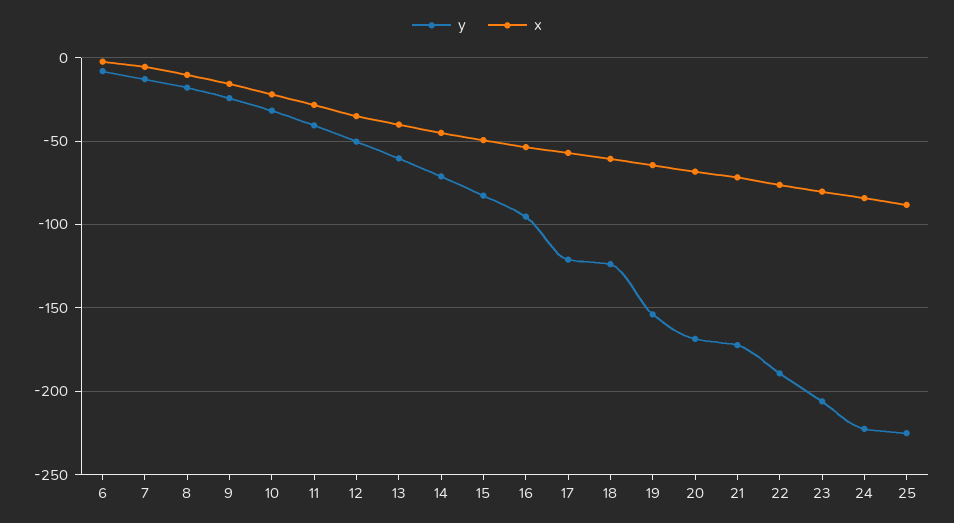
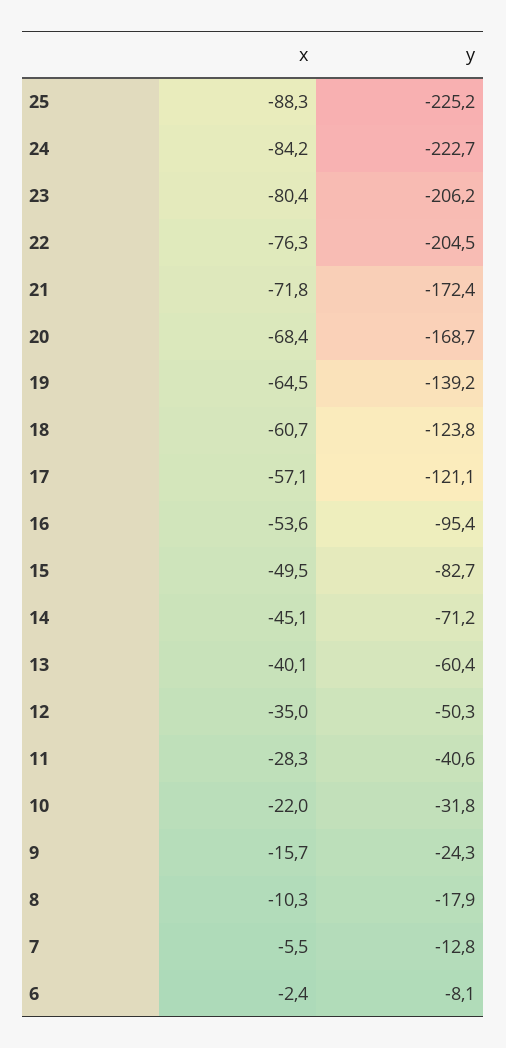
y, 19: -155 -> -139.2
y, 22: -190 -> -204.5

